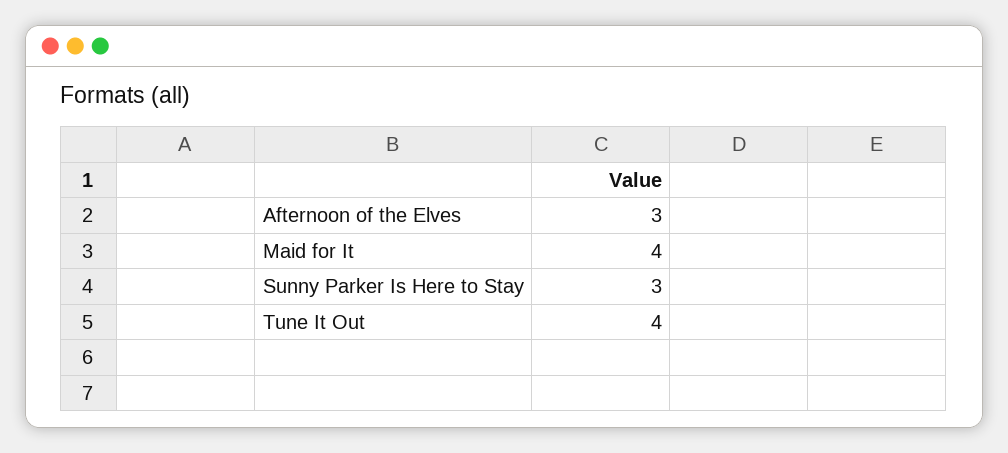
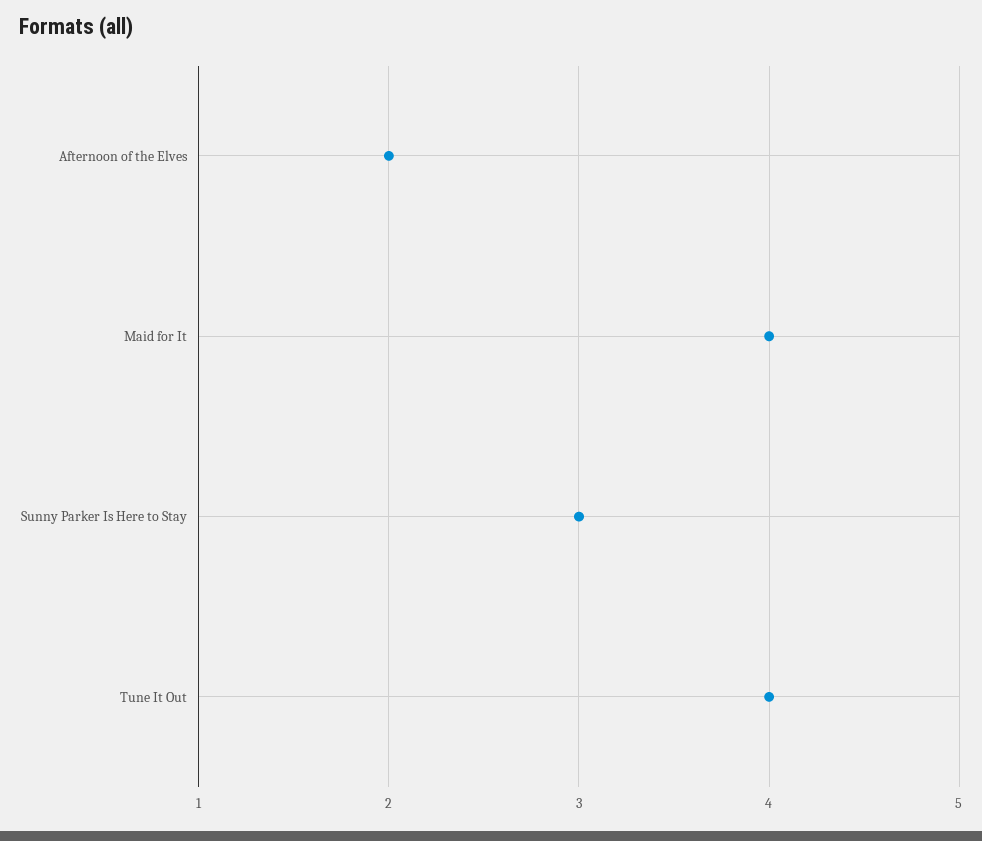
Afternoon of the Elves: 3 -> 2

